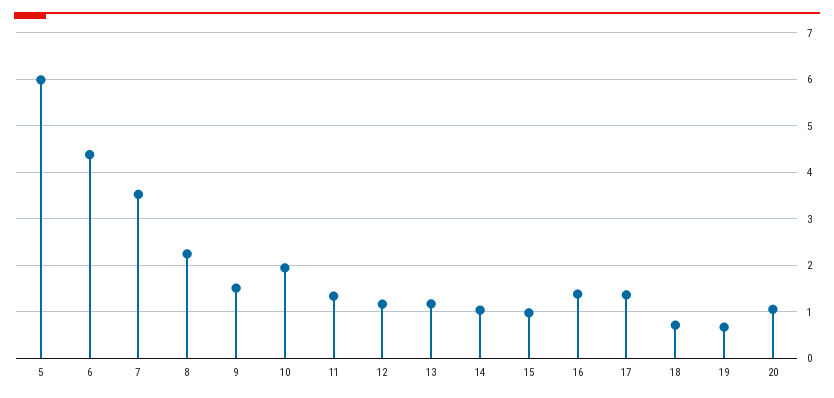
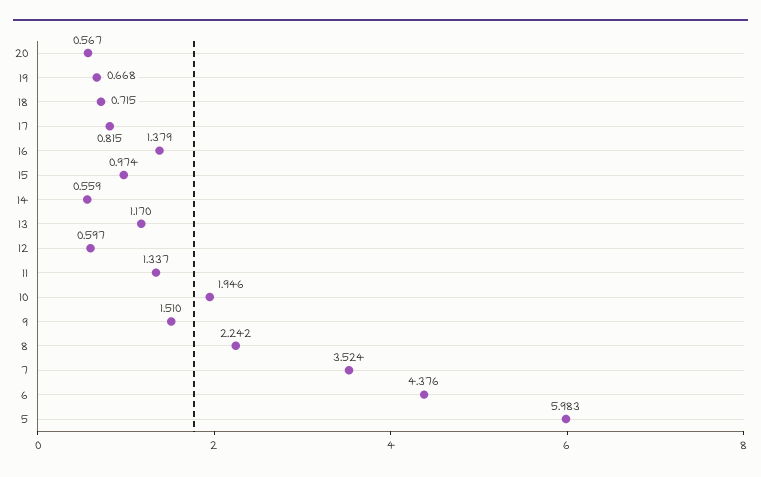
12: 1.2 -> 0.597
14: 1 -> 0.559
17: 1.4 -> 0.815
20: 1 -> 0.567

